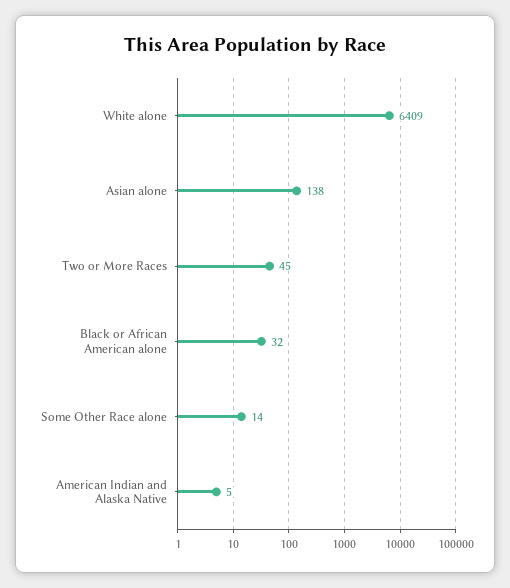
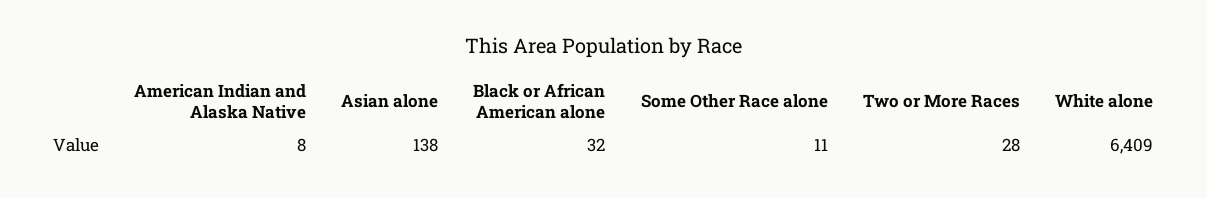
Two or More Races: 45 -> 28
Some Other Race alone: 14 -> 11
American Indian and Alaska Native: 5 -> 8

